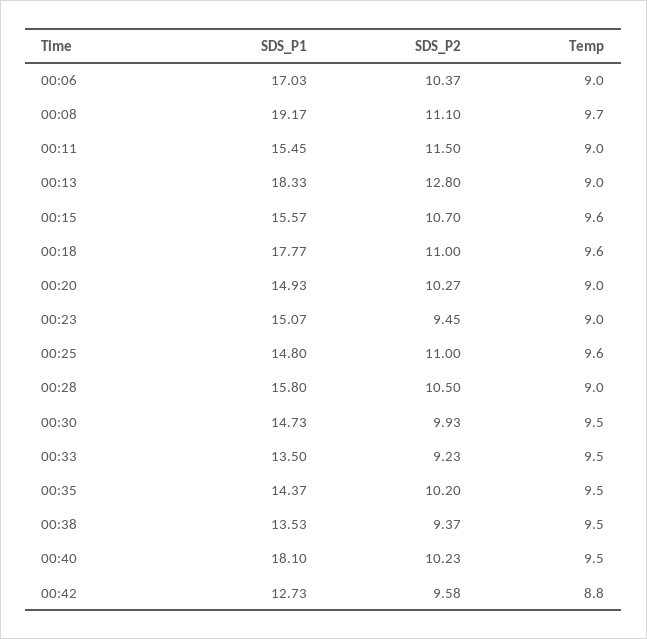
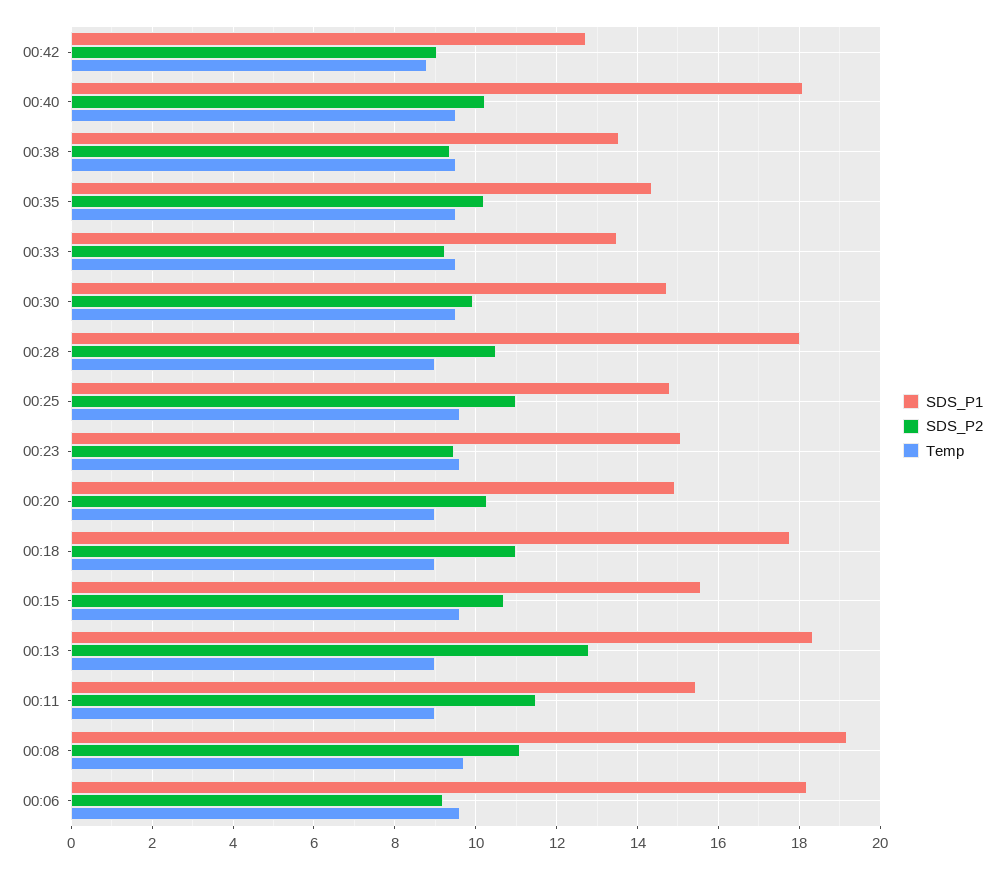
SDS_P1, 00:06: 17.03 -> 18.2
SDS_P2, 00:06: 10.37 -> 9.2
Temp, 00:06: 9 -> 9.6
Temp, 00:18: 9.6 -> 9
Temp, 00:23: 9 -> 9.6
SDS_P1, 00:28: 15.8 -> 18
SDS_P2, 00:42: 9.58 -> 9

